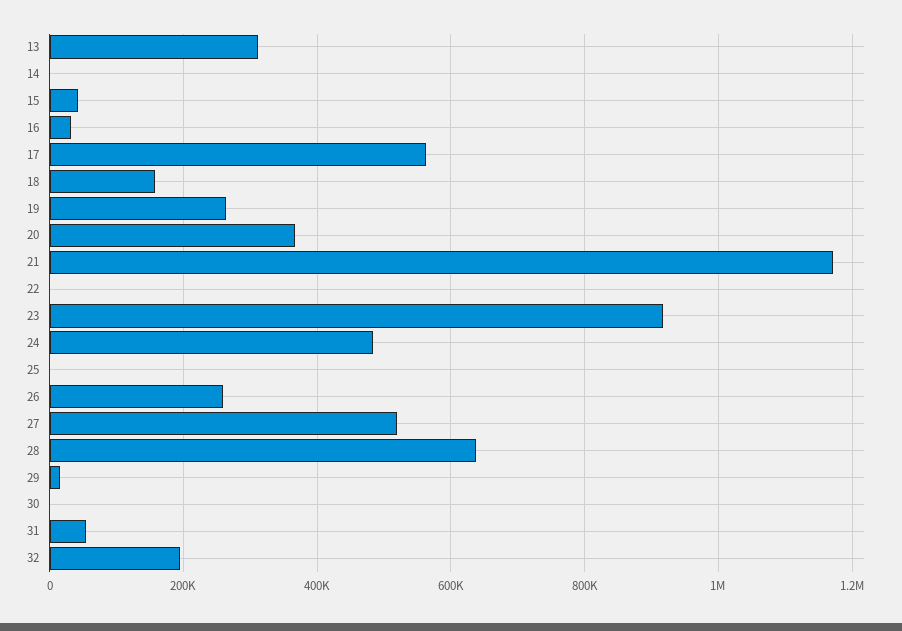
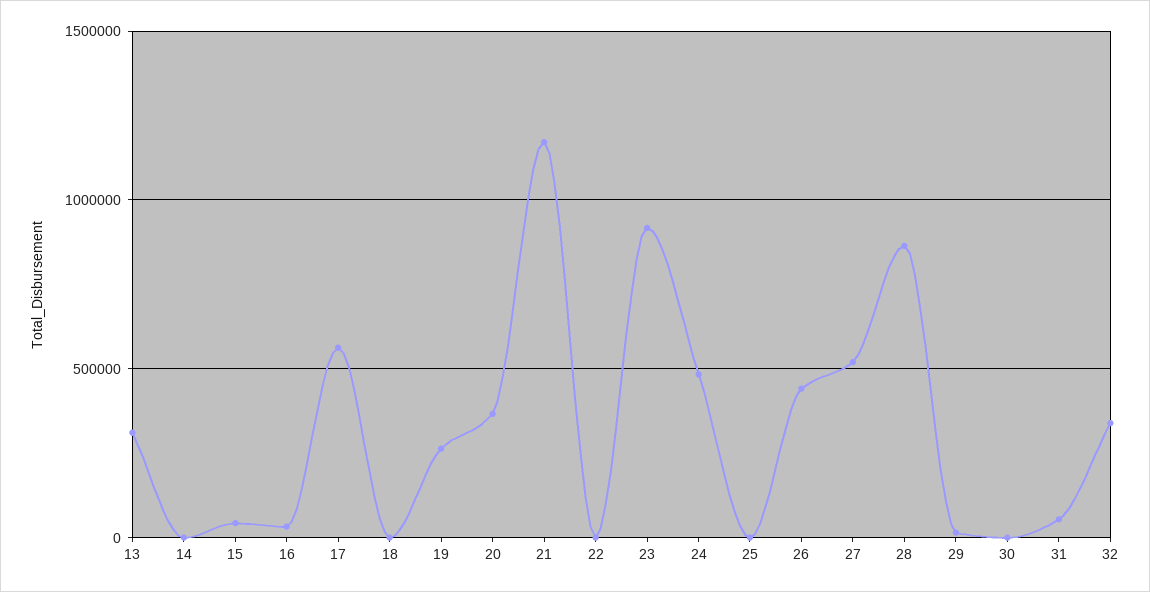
18: 160000 -> 0
26: 260000 -> 450000
28: 640000 -> 850000
32: 200000 -> 350000

